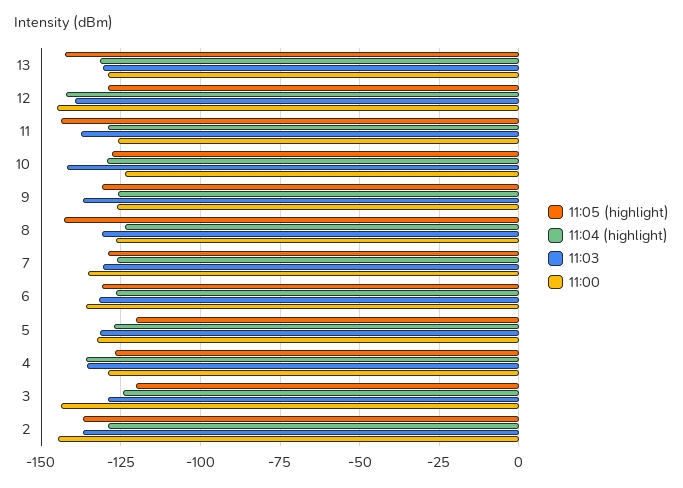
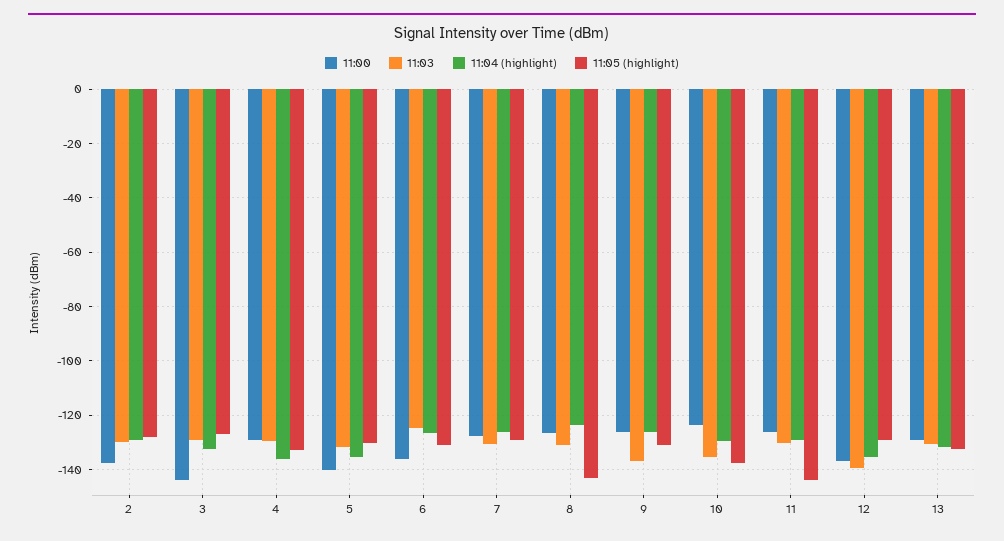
11:05 (highlight), 13: -142.5 -> -132.5
11:04 (highlight), 12: -142.5 -> -135
11:00, 12: -145 -> -137.5
11:03, 11: -137.5 -> -130
11:05 (highlight), 10: -127.5 -> -137.5
11:03, 10: -142.5 -> -135
11:00, 7: -135 -> -127.5
11:03, 6: -132.5 -> -125
11:05 (highlight), 5: -120 -> -130
11:04 (highlight), 5: -127.5 -> -135
11:00, 5: -132.5 -> -140
11:05 (highlight), 4: -127.5 -> -132.5
11:03, 4: -135 -> -130
11:05 (highlight), 3: -120 -> -127.5
11:04 (highlight), 3: -125 -> -132.5
11:05 (highlight), 2: -137.5 -> -127.5
11:03, 2: -137.5 -> -130
11:00, 2: -145 -> -137.5

